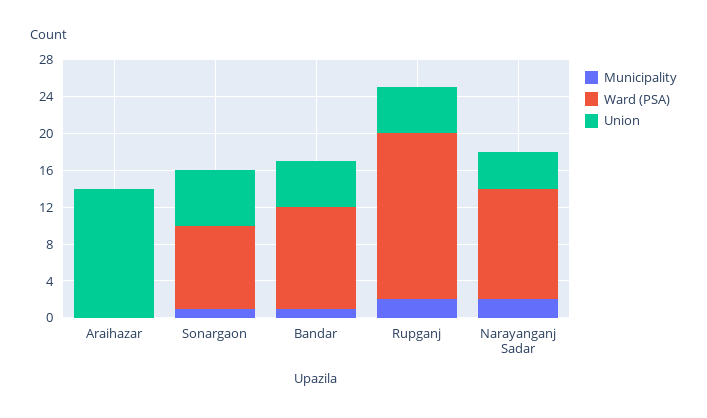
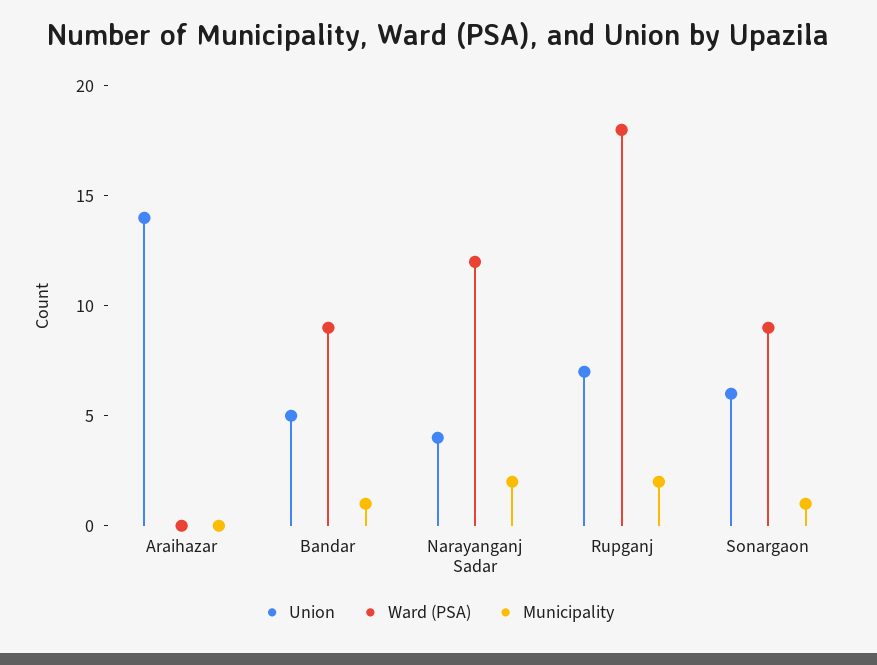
Ward (PSA), Bandar: 11 -> 9
Union, Rupganj: 5 -> 7

